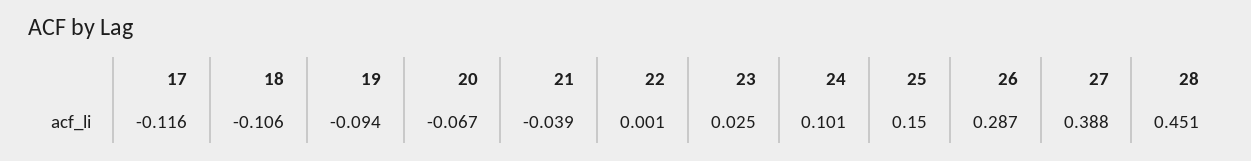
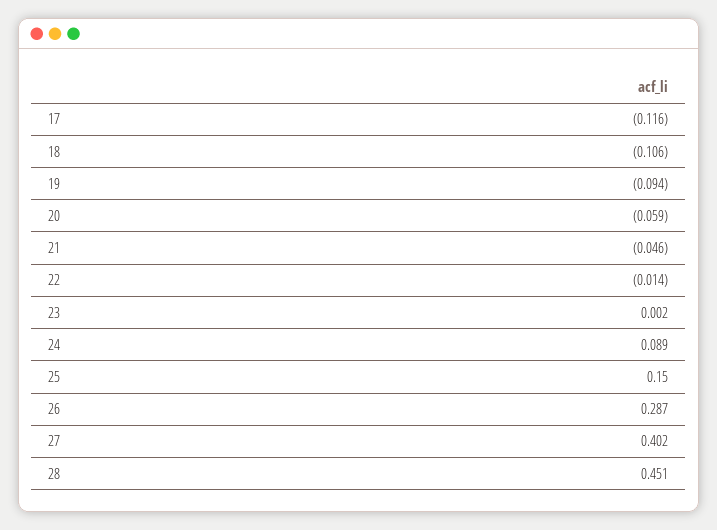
20: -0.067 -> -0.059
21: -0.039 -> -0.046
22: 0.001 -> -0.014
23: 0.025 -> 0.002
24: 0.101 -> 0.089
27: 0.388 -> 0.402

